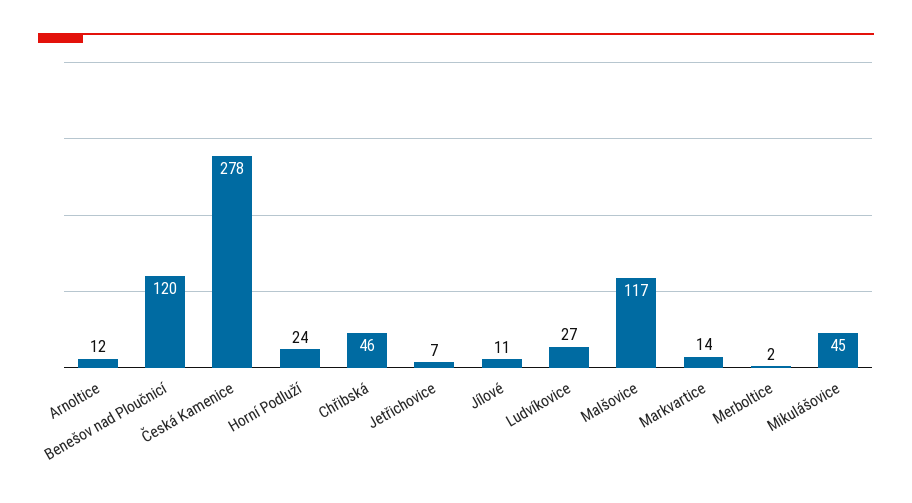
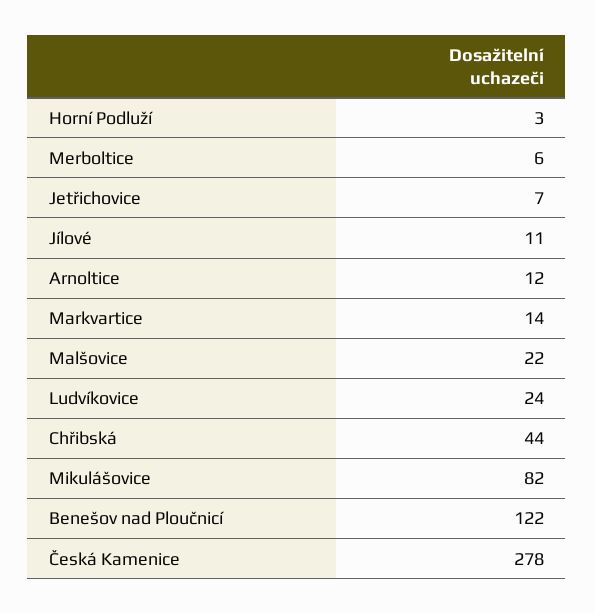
Benešov nad Ploučnicí: 120 -> 122
Horní Podluží: 24 -> 3
Chřibská: 46 -> 44
Ludvíkovice: 27 -> 24
Malšovice: 117 -> 22
Merboltice: 2 -> 6
Mikulášovice: 45 -> 82

